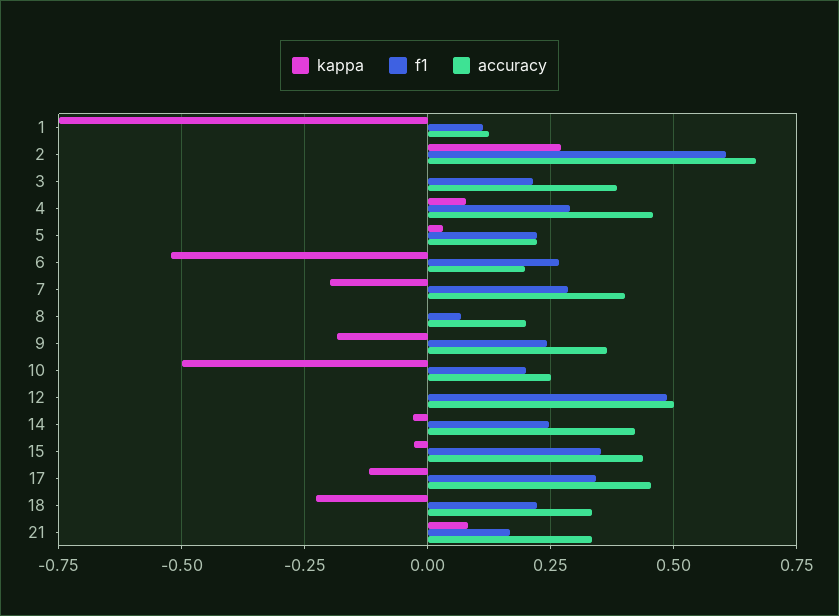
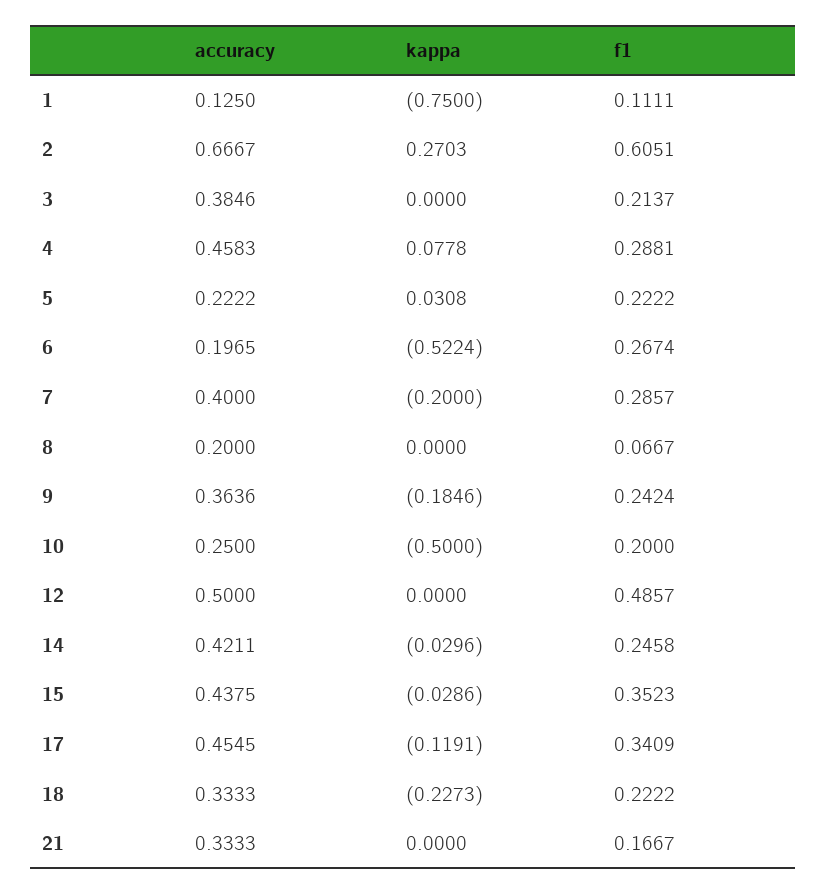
kappa, 21: 0.075 -> 0

